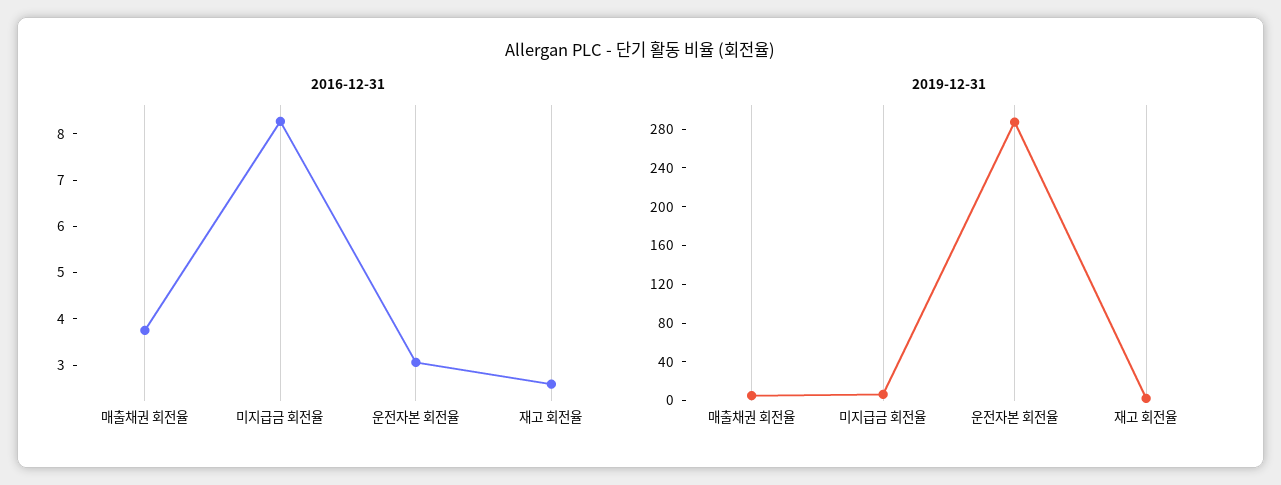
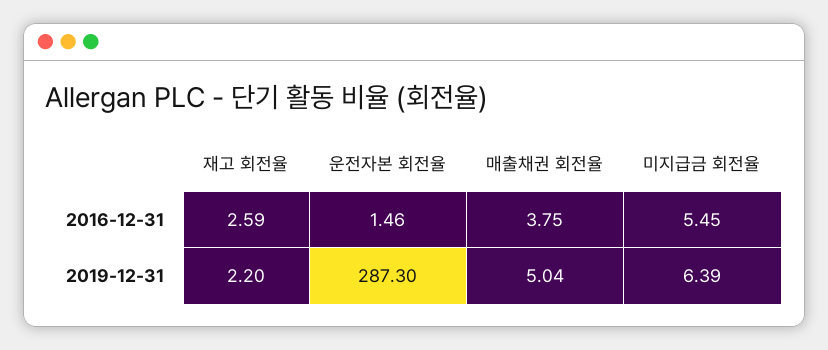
2016-12-31, 미지급금 회전율: 8.2 -> 5.45
2016-12-31, 운전자본 회전율: 3 -> 1.46

